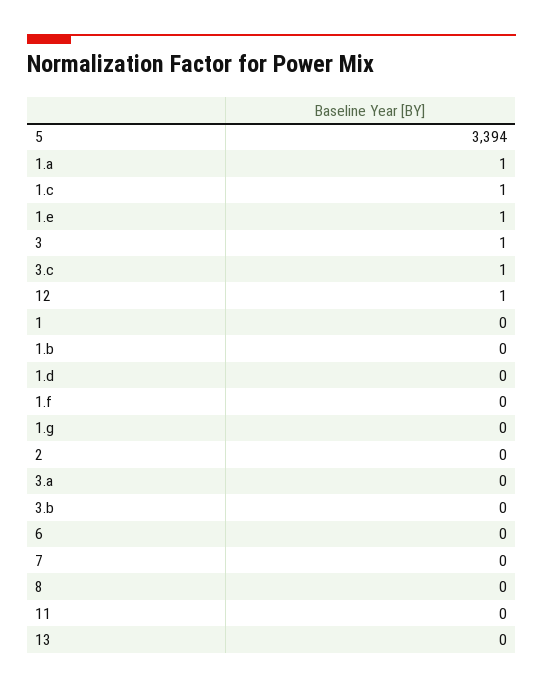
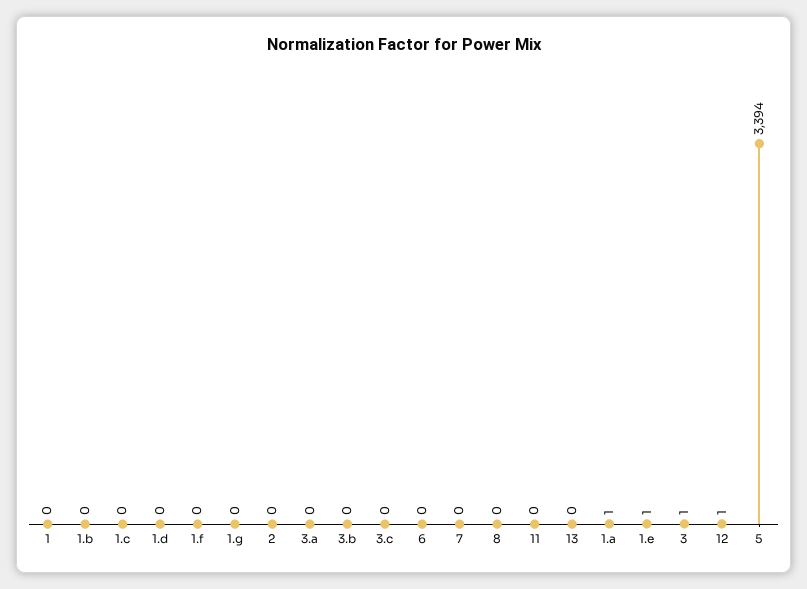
1.c: 1 -> 0
3.c: 1 -> 0

